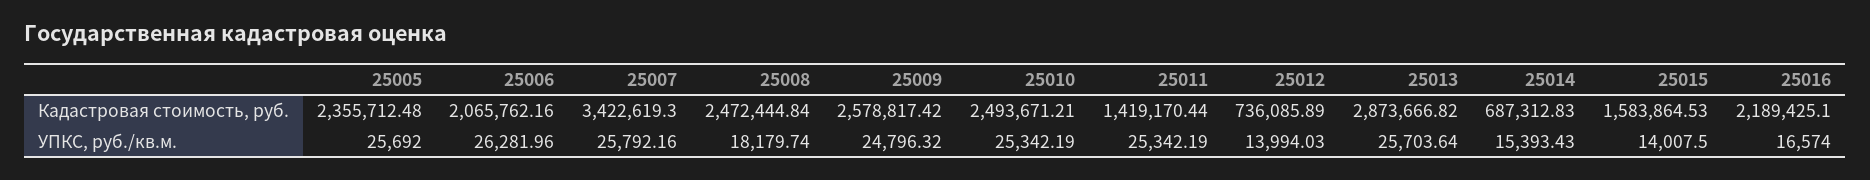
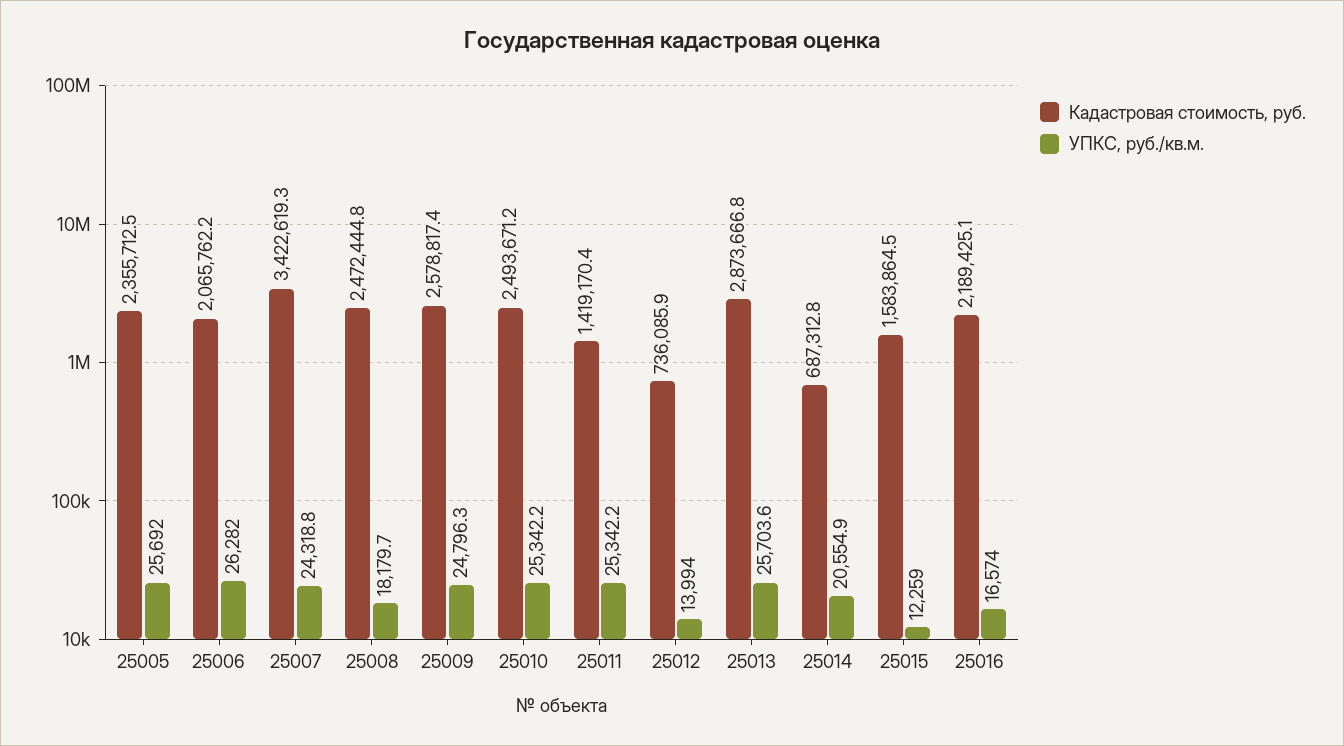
УПКС, руб./кв.м., 25007: 25792.16 -> 24318.8
УПКС, руб./кв.м., 25014: 15393.43 -> 20554.9
УПКС, руб./кв.м., 25015: 14007.5 -> 12259

